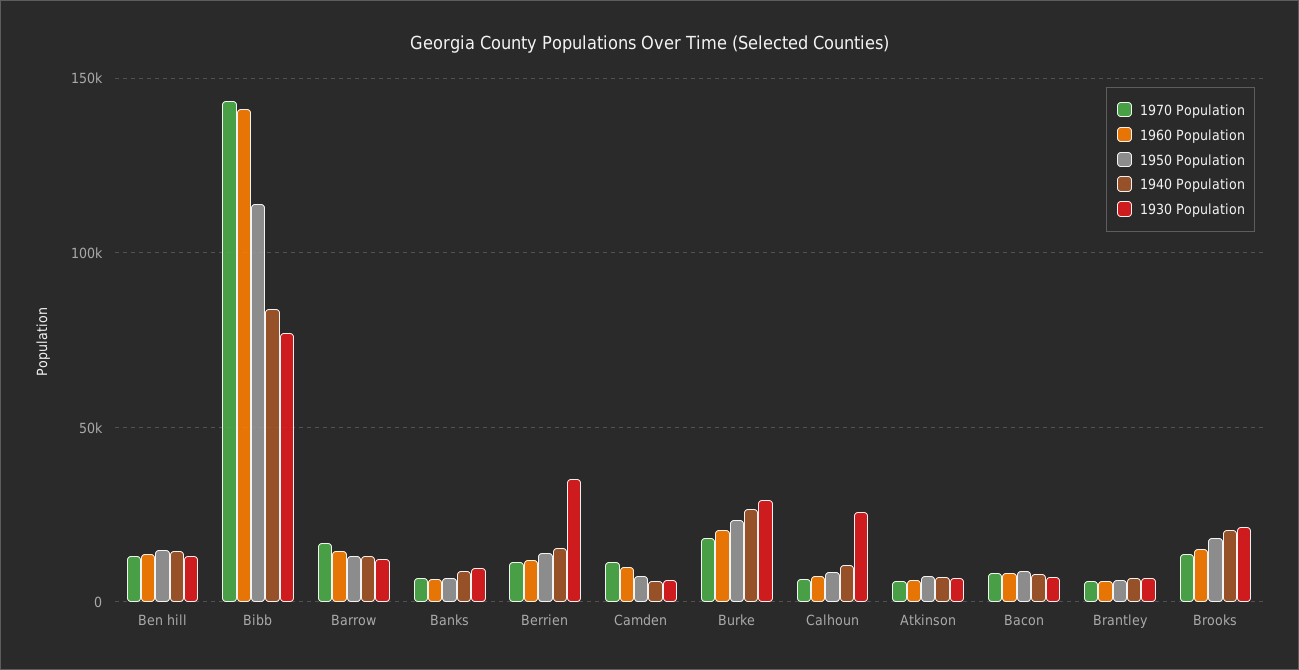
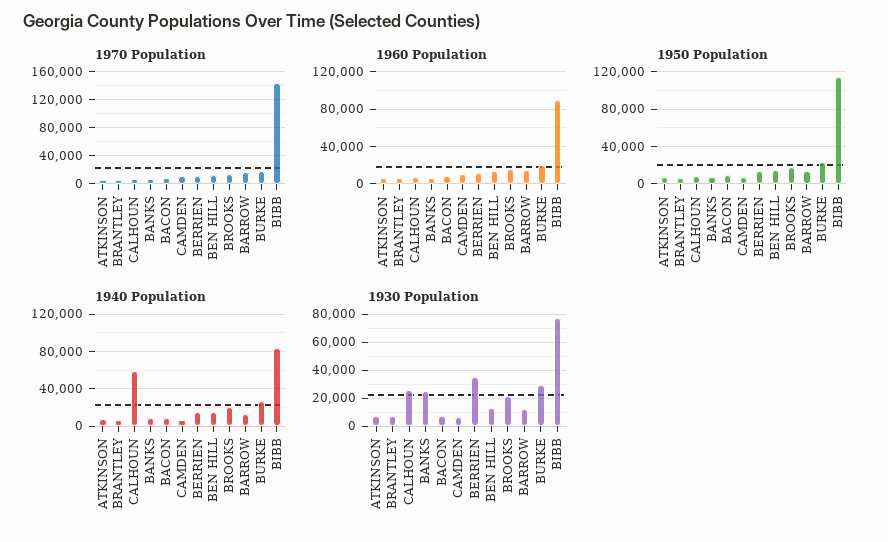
1960 Population, Bibb: 140000 -> 90000
1930 Population, Banks: 10000 -> 25000
1940 Population, Calhoun: 10000 -> 60000

